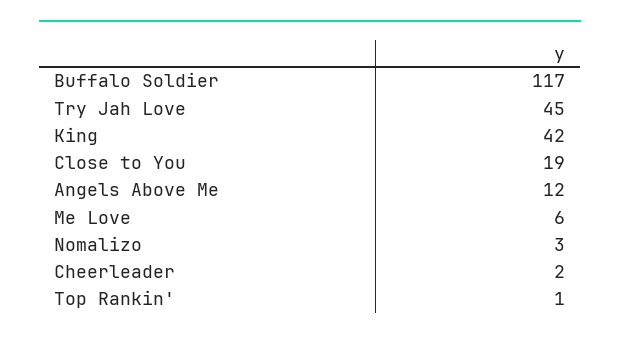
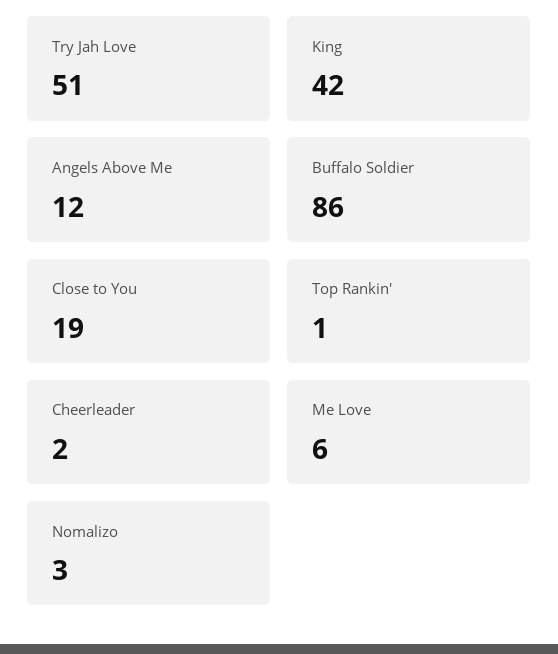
Buffalo Soldier: 117 -> 86
Try Jah Love: 45 -> 51

